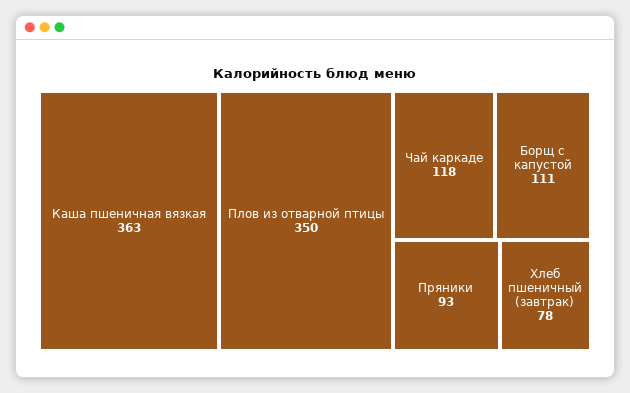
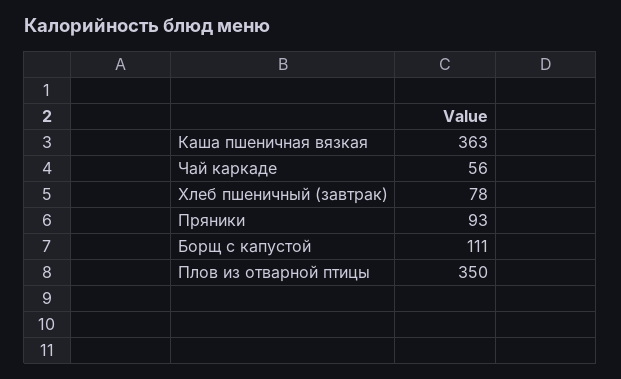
Чай каркаде: 118 -> 56

